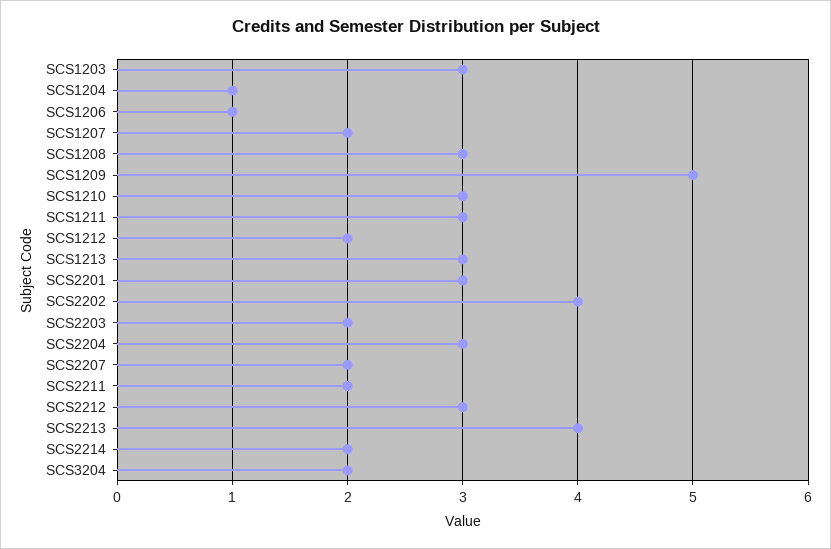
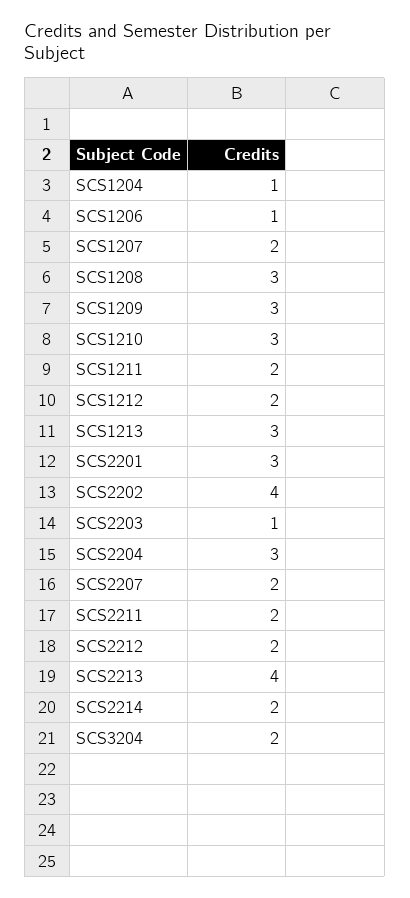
SCS1203: 3 -> none
SCS1209: 5 -> 3
SCS1211: 3 -> 2
SCS2203: 2 -> 1
SCS2212: 3 -> 2

